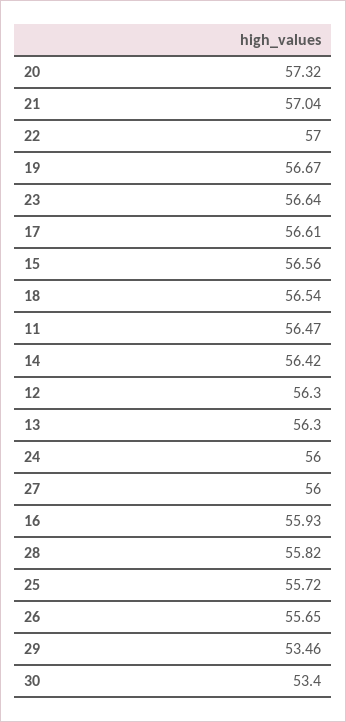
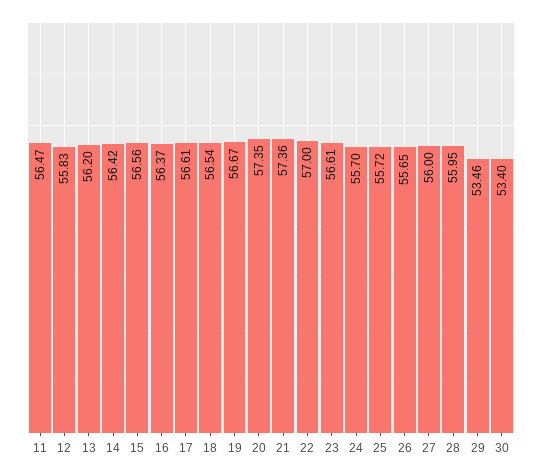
20: 57.32 -> 57.35
21: 57.04 -> 57.36
23: 56.64 -> 56.61
12: 56.3 -> 55.83
13: 56.3 -> 56.2
24: 56 -> 55.7
16: 55.93 -> 56.37
28: 55.82 -> 55.95

